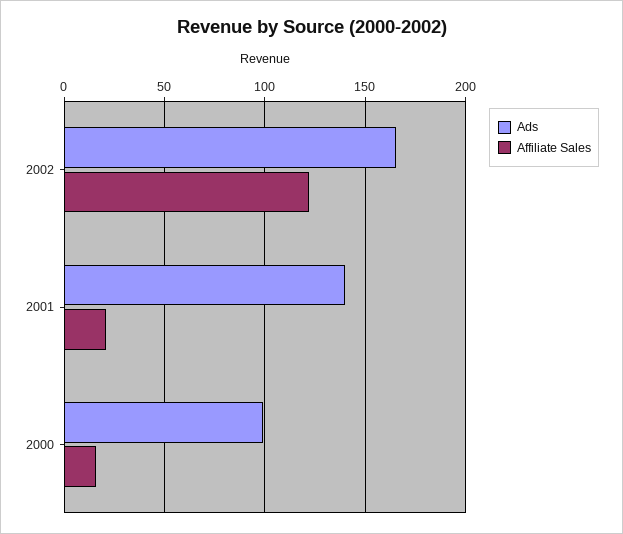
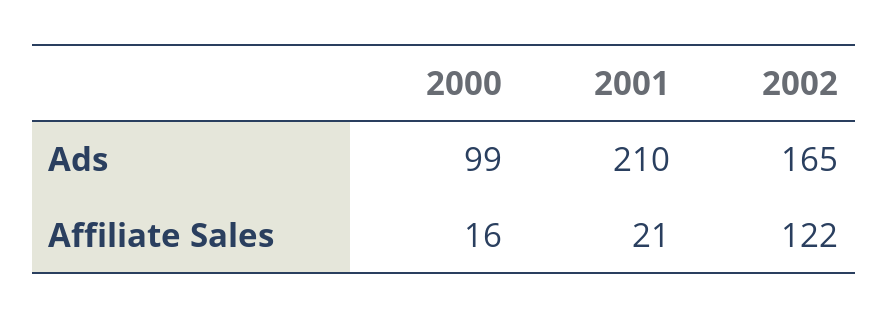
Ads, 2001: 140 -> 210

